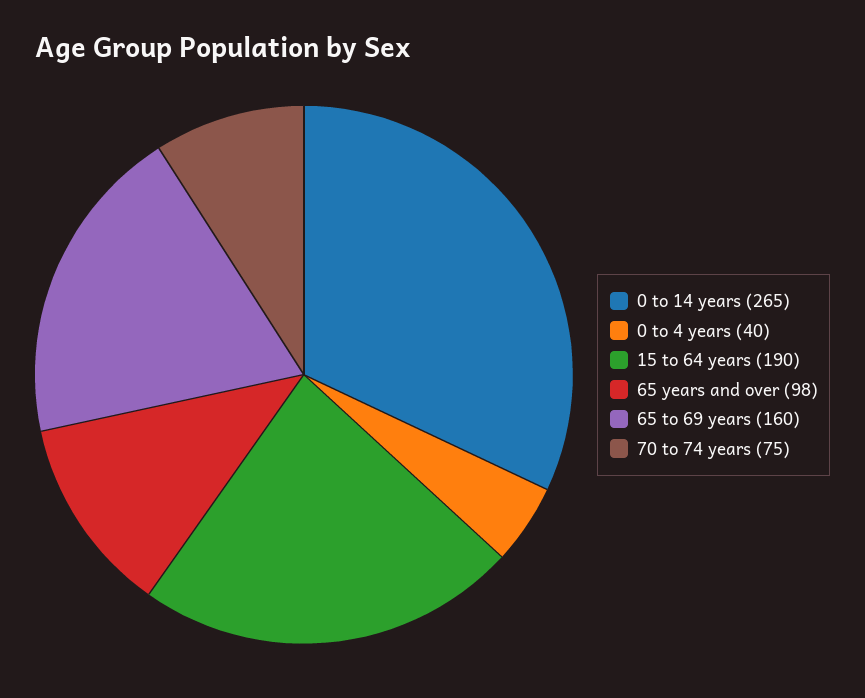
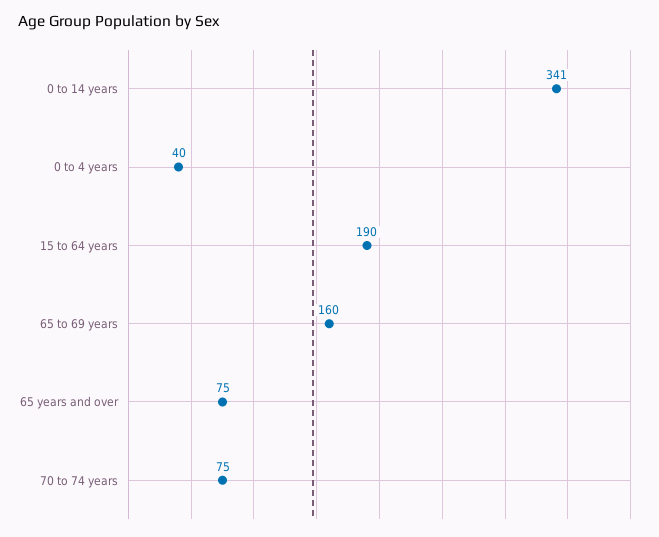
0 to 14 years: 265 -> 341
65 years and over: 98 -> 75

